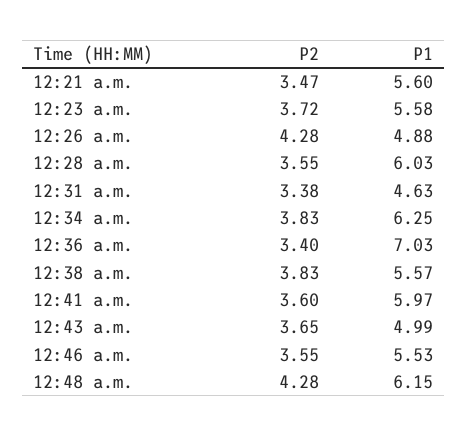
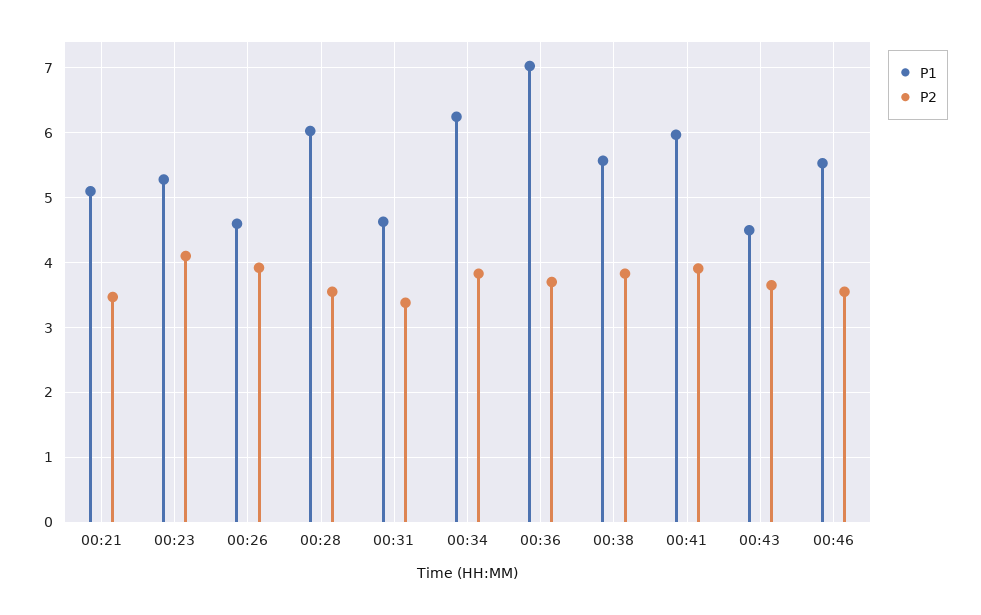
P1, 12:21 a.m.: 5.6 -> 5.1
P2, 12:23 a.m.: 3.72 -> 4.1
P1, 12:23 a.m.: 5.58 -> 5.3
P2, 12:26 a.m.: 4.28 -> 3.9
P1, 12:26 a.m.: 4.88 -> 4.6
P2, 12:36 a.m.: 3.4 -> 3.7
P2, 12:41 a.m.: 3.6 -> 3.9
P1, 12:43 a.m.: 4.99 -> 4.5
P2, 12:48 a.m.: 4.28 -> none
P1, 12:48 a.m.: 6.15 -> none

